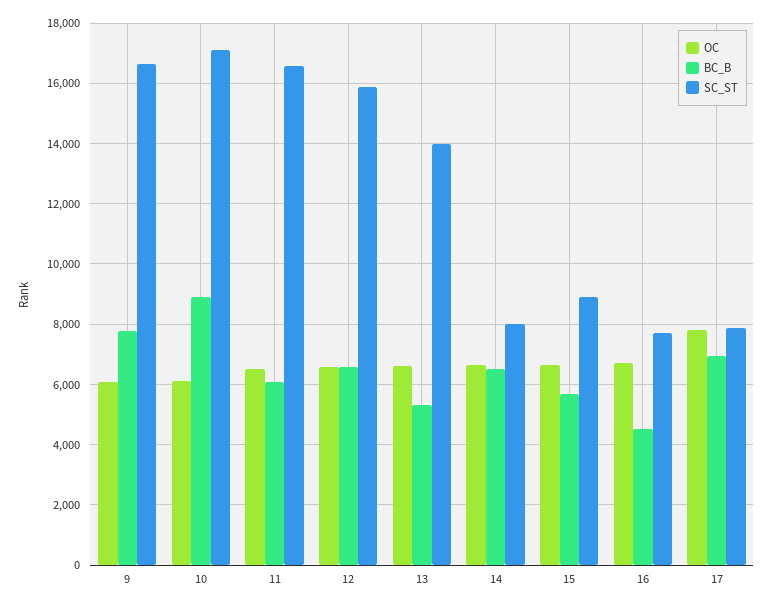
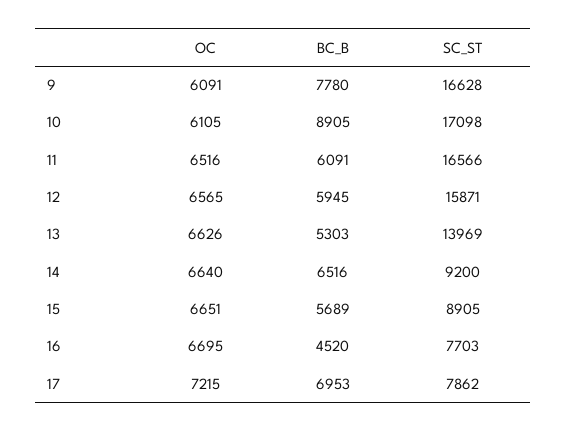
BC_B, 12: 6600 -> 5945
SC_ST, 14: 8000 -> 9200
OC, 17: 7800 -> 7215

